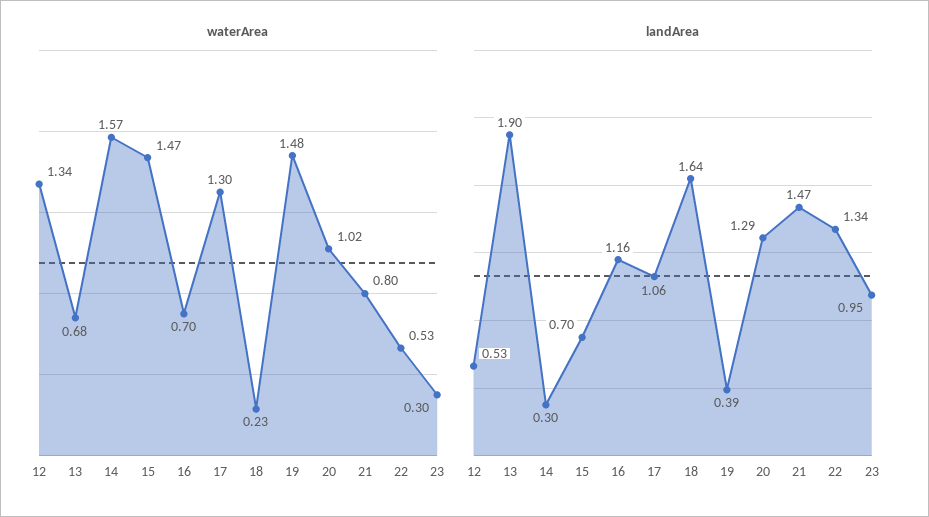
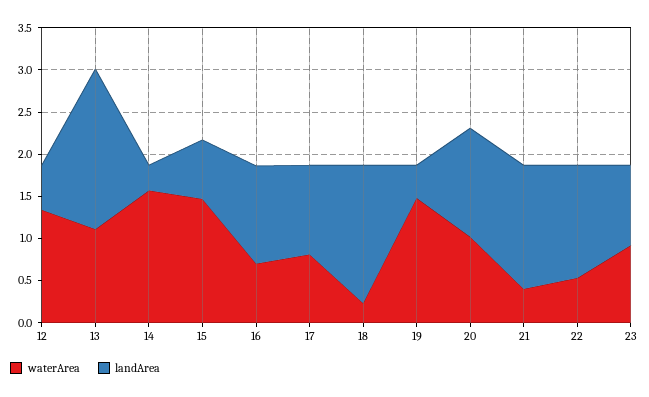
waterArea, 13: 0.68 -> 1.1
waterArea, 17: 1.3 -> 0.8
waterArea, 21: 0.8 -> 0.4
waterArea, 23: 0.3 -> 0.9

